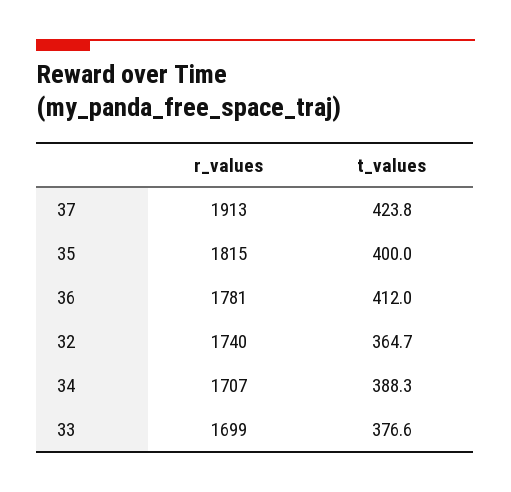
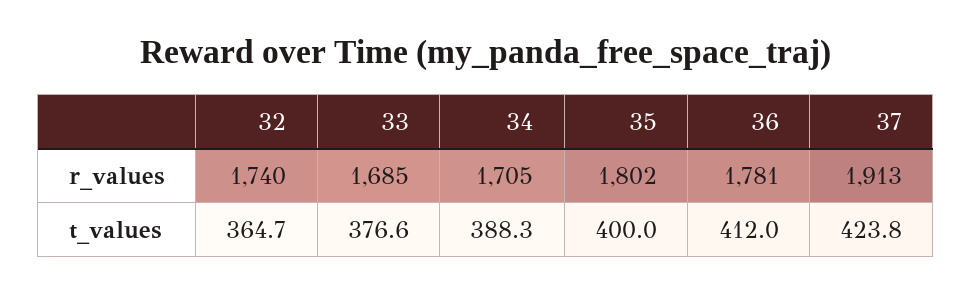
r_values, 35: 1815 -> 1802
r_values, 34: 1707 -> 1705
r_values, 33: 1699 -> 1685

